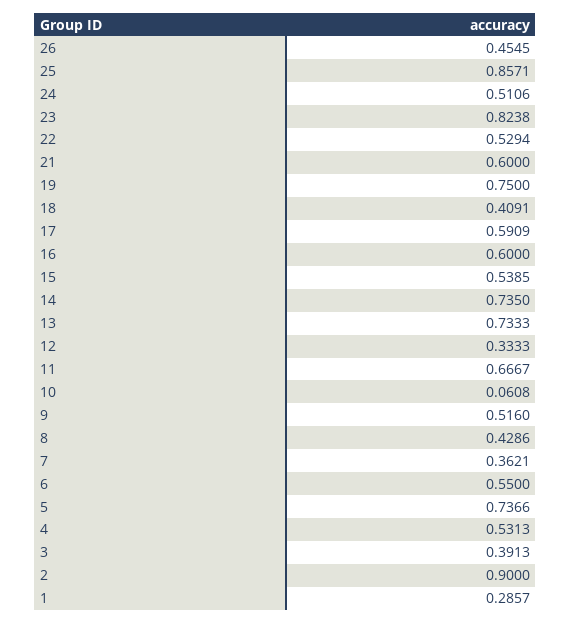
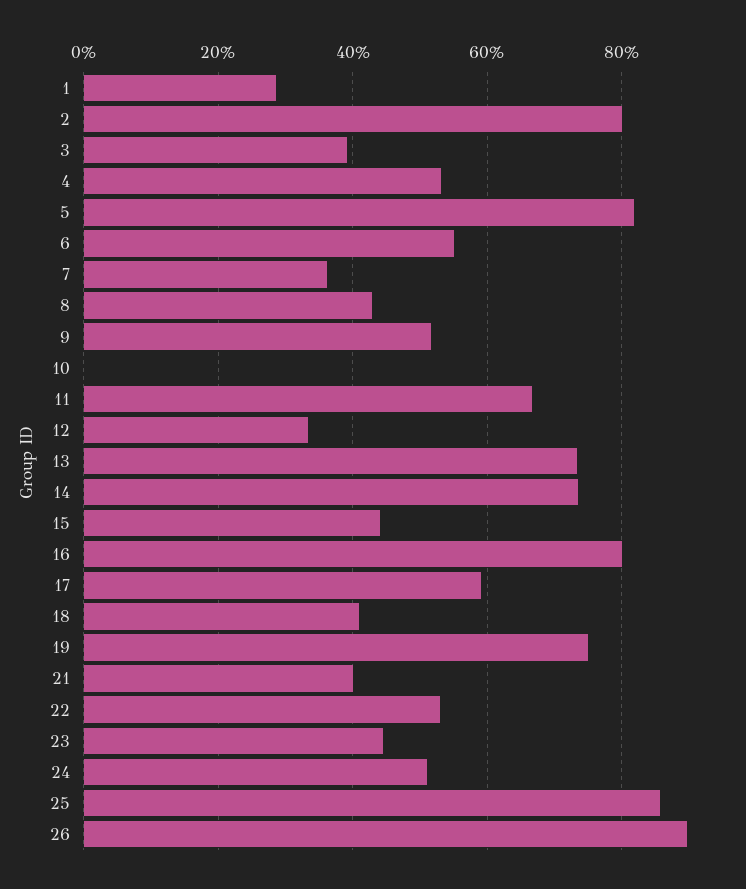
26: 0.4545 -> 0.9
23: 0.8238 -> 0.44
21: 0.6 -> 0.4
16: 0.6 -> 0.8
15: 0.5385 -> 0.44
10: 0.0608 -> 0
5: 0.7366 -> 0.82
2: 0.9 -> 0.8

